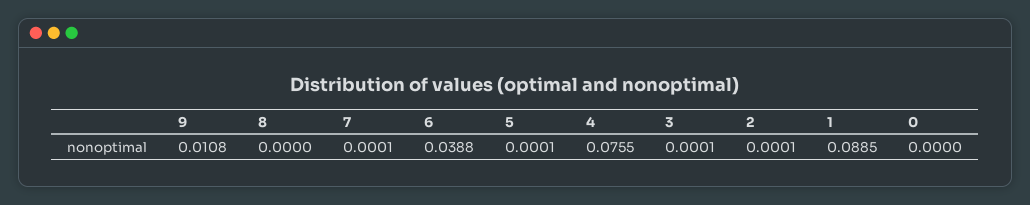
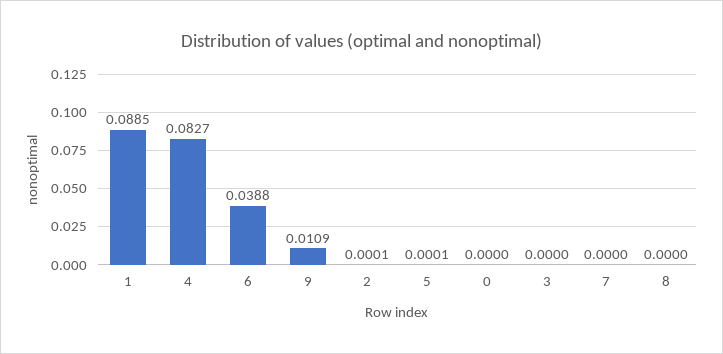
9: 0.0108 -> 0.0109
7: 0.0001 -> 0
4: 0.0755 -> 0.0827
3: 0.0001 -> 0

